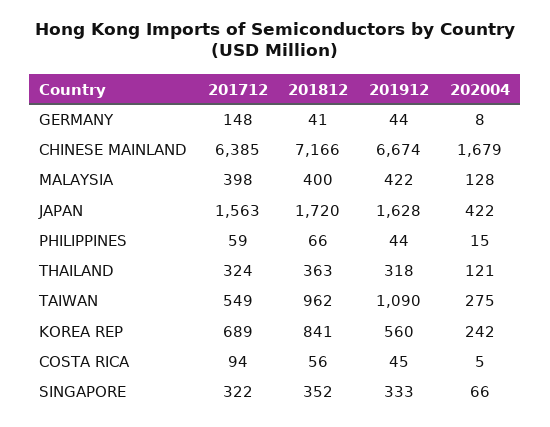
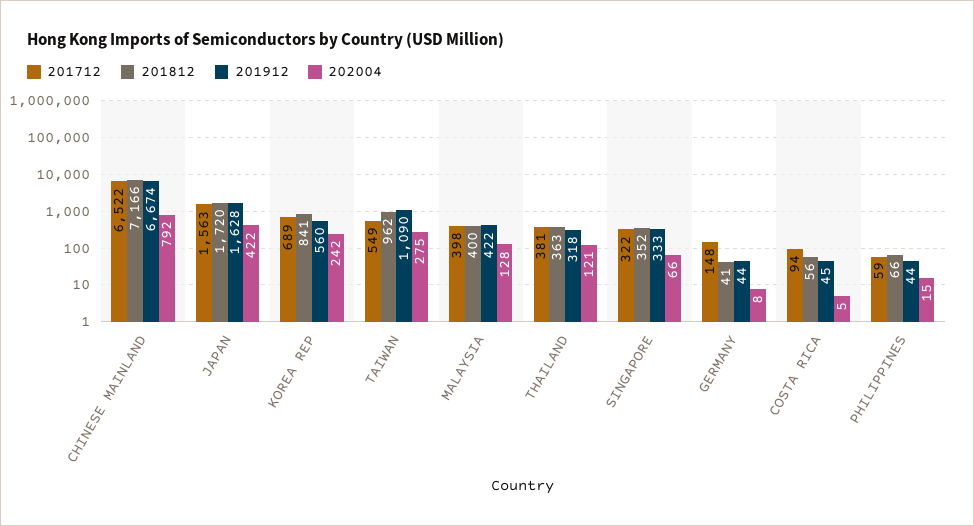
201712, CHINESE MAINLAND: 6385 -> 6522
202004, CHINESE MAINLAND: 1679 -> 792
201712, THAILAND: 324 -> 381

